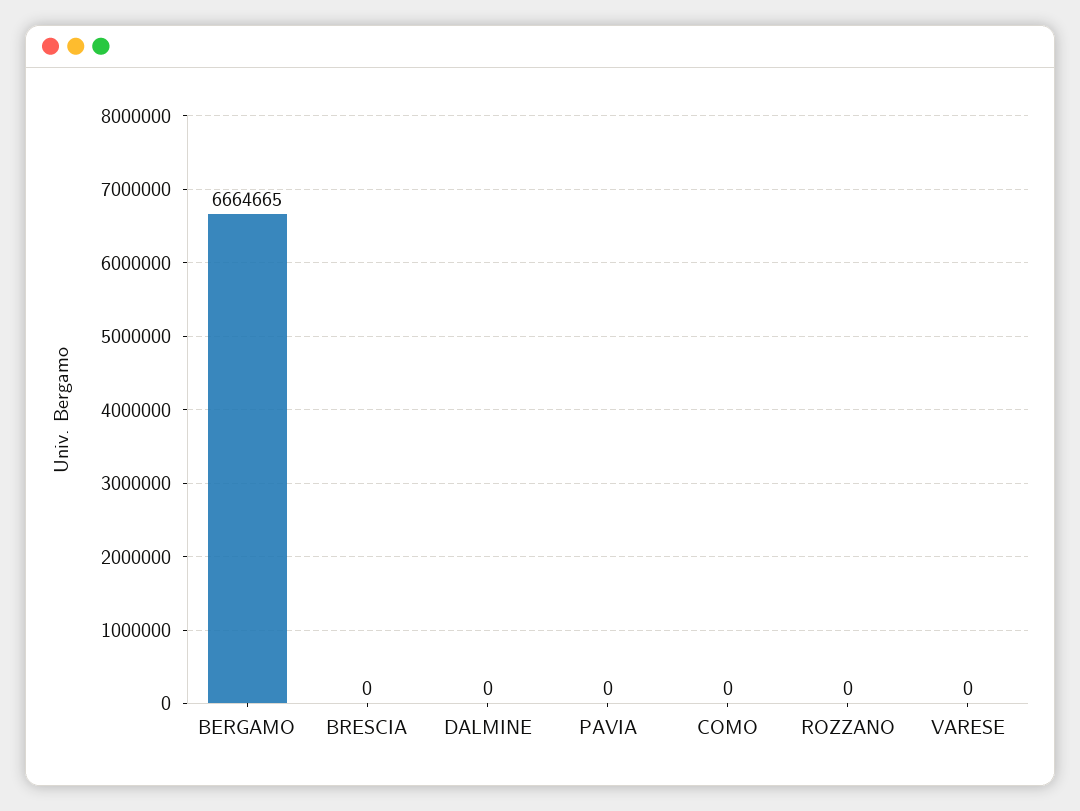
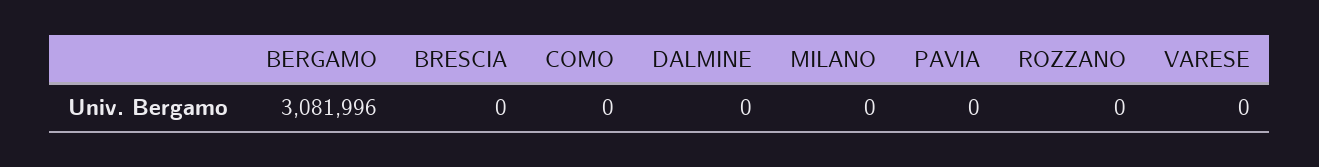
BERGAMO: 6664665 -> 3081996
MILANO: none -> 0

